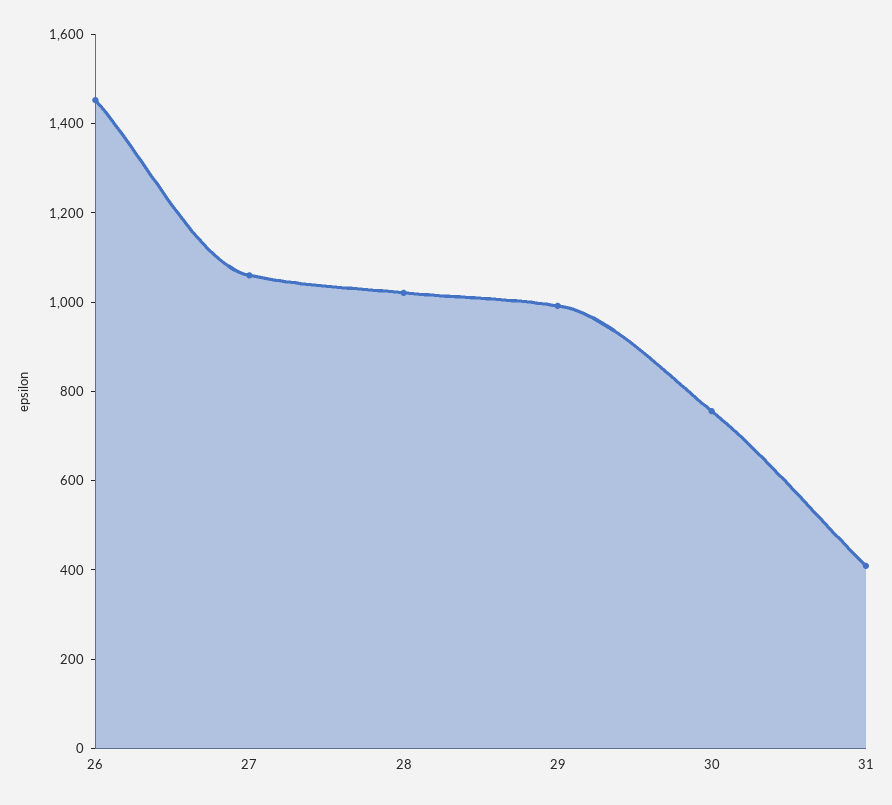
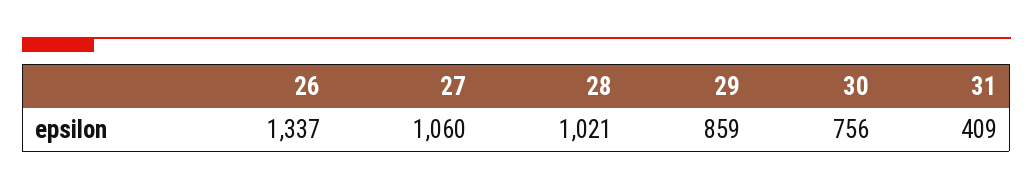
26: 1450 -> 1337
29: 1000 -> 859

